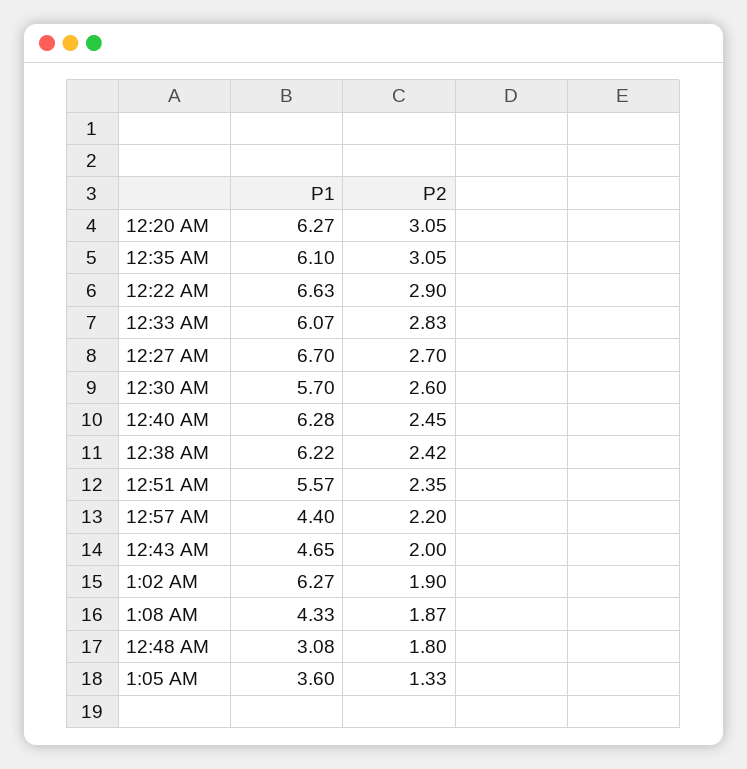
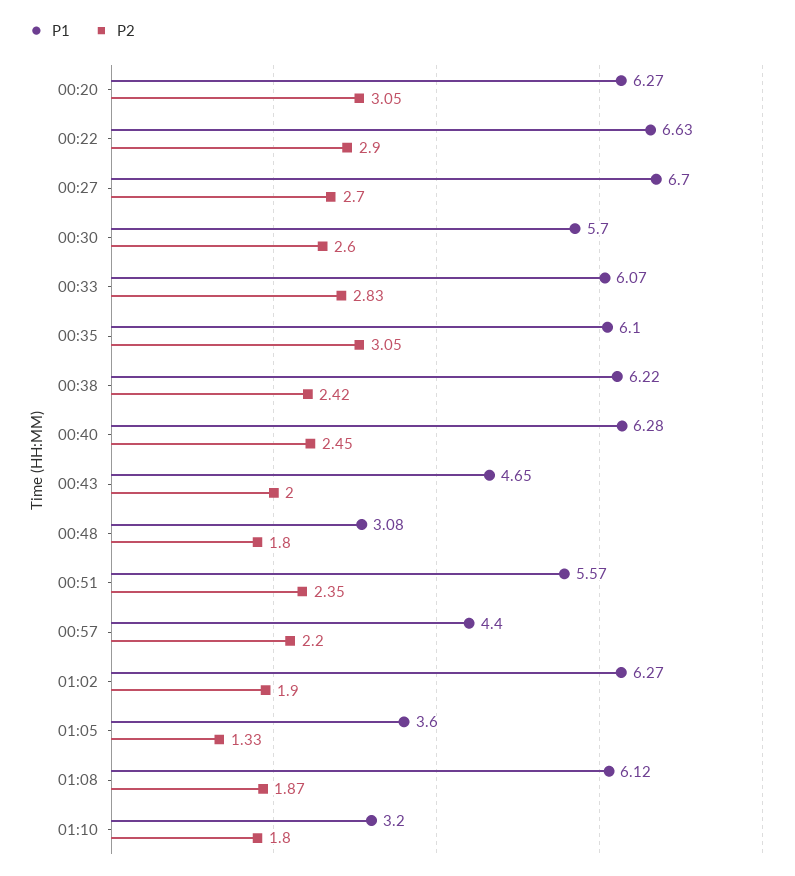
P1, 1:08 AM: 4.33 -> 6.12
P1, 01:10: none -> 3.2
P2, 01:10: none -> 1.8

